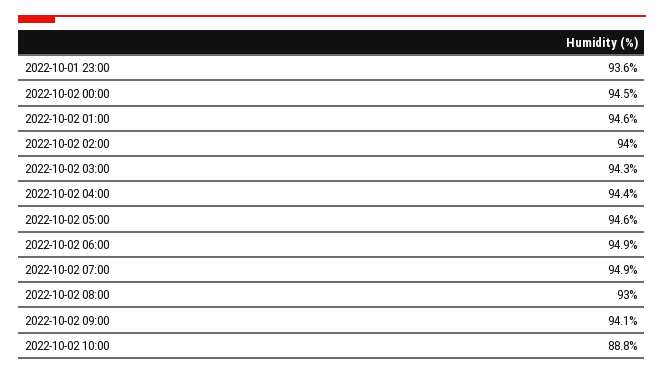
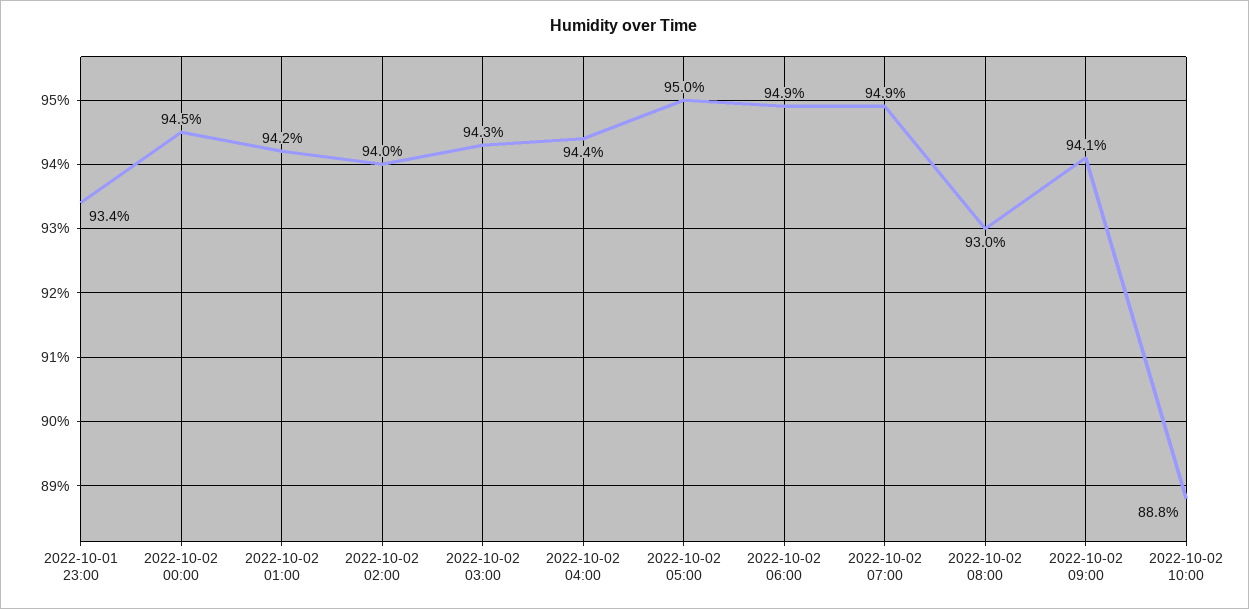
2022-10-01 23:00: 93.6 -> 93.4
2022-10-02 01:00: 94.6 -> 94.2
2022-10-02 05:00: 94.6 -> 95

